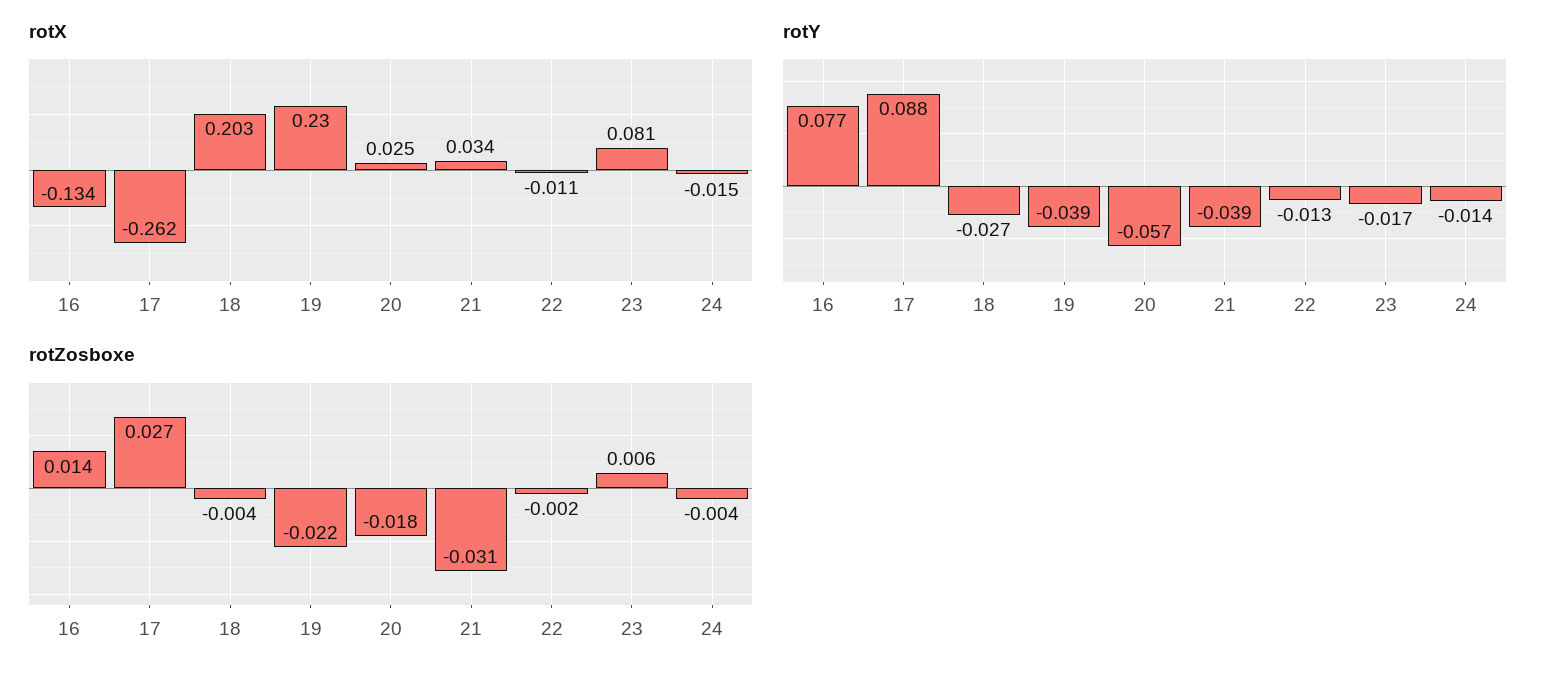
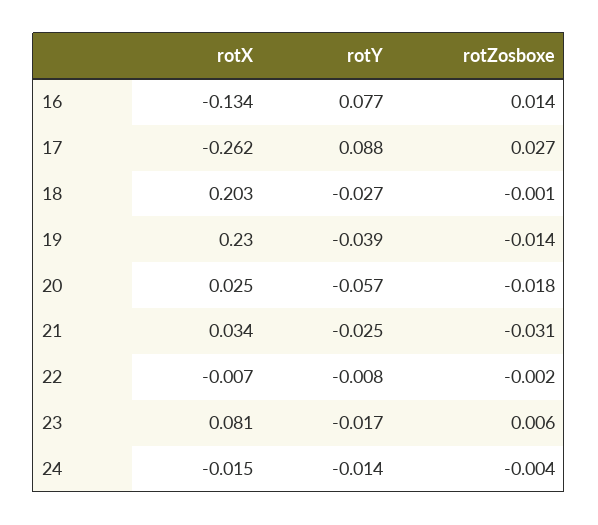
rotX, 22: -0.011 -> -0.007
rotY, 21: -0.039 -> -0.025
rotY, 22: -0.013 -> -0.008
rotZosboxe, 18: -0.004 -> -0.001
rotZosboxe, 19: -0.022 -> -0.014

